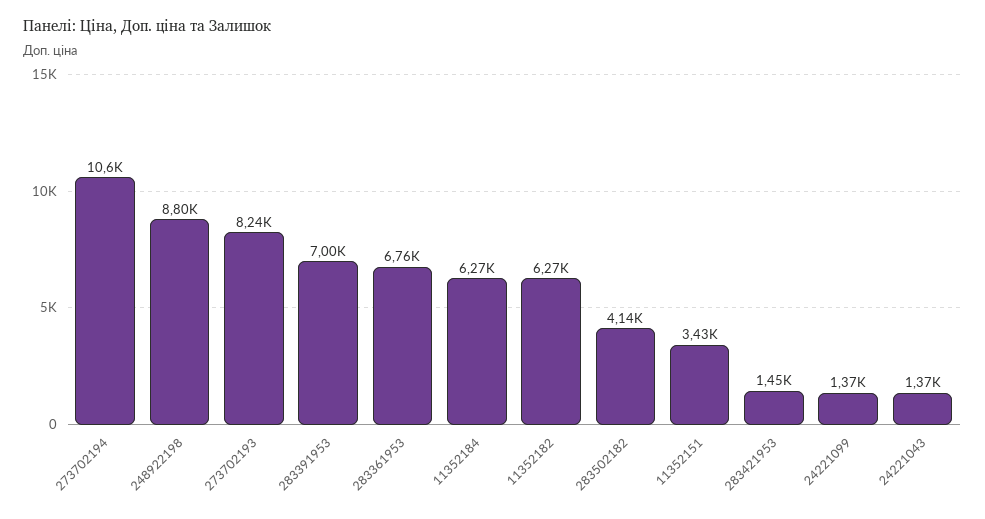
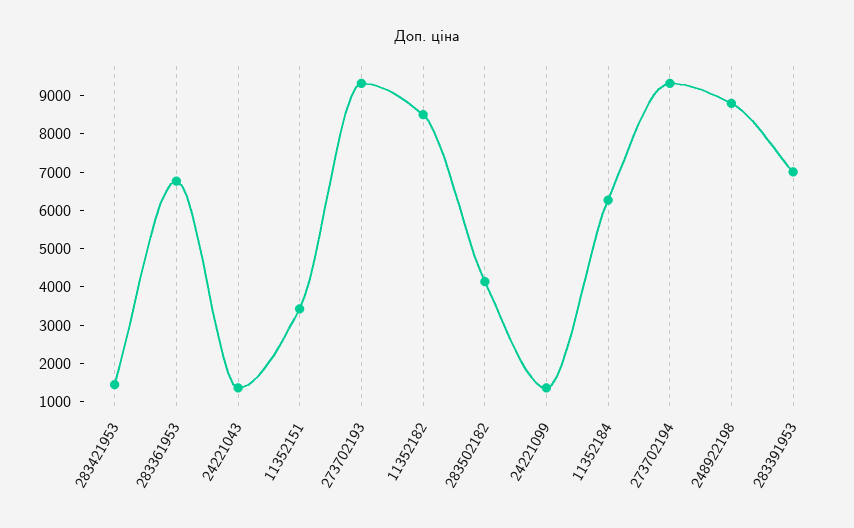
273702194: 10600 -> 9250
273702193: 8240 -> 9250
11352182: 6270 -> 8500

